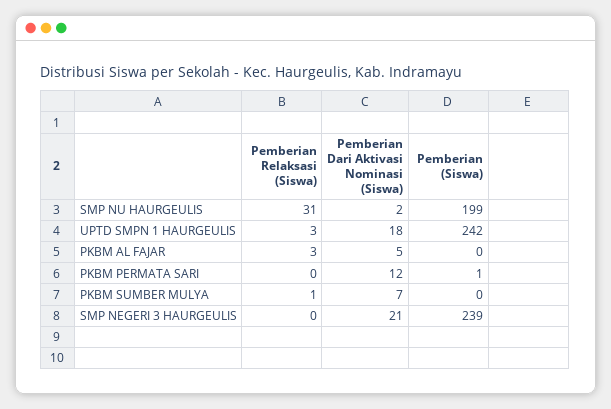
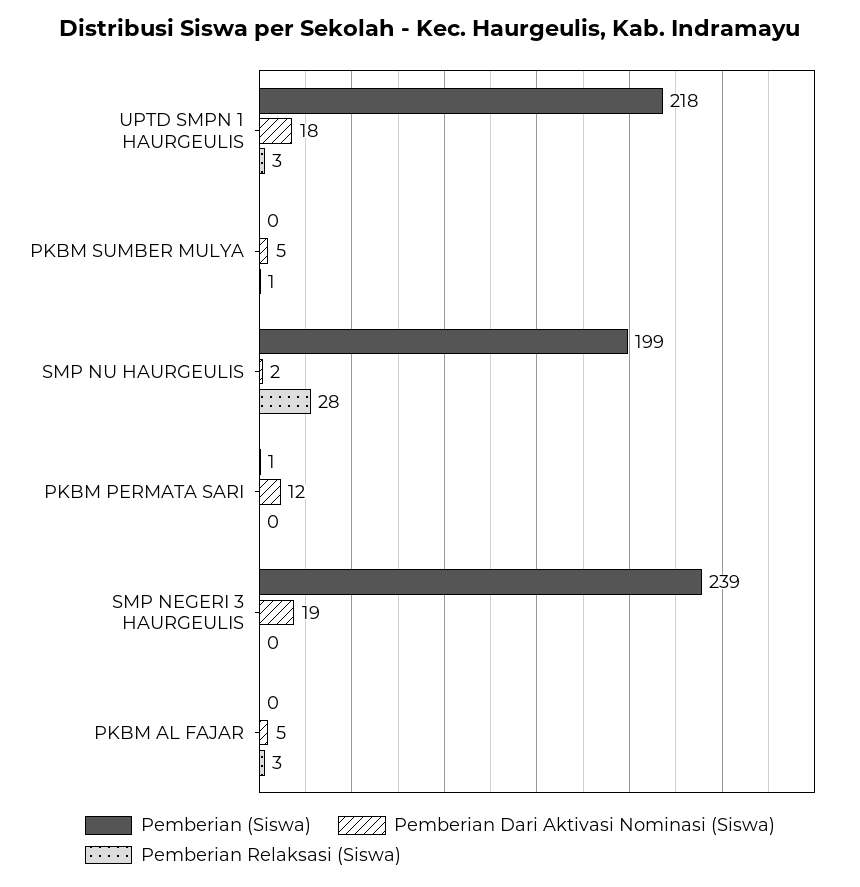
Pemberian Relaksasi (Siswa), SMP NU HAURGEULIS: 31 -> 28
Pemberian (Siswa), UPTD SMPN 1 HAURGEULIS: 242 -> 218
Pemberian Dari Aktivasi Nominasi (Siswa), PKBM SUMBER MULYA: 7 -> 5
Pemberian Dari Aktivasi Nominasi (Siswa), SMP NEGERI 3 HAURGEULIS: 21 -> 19

